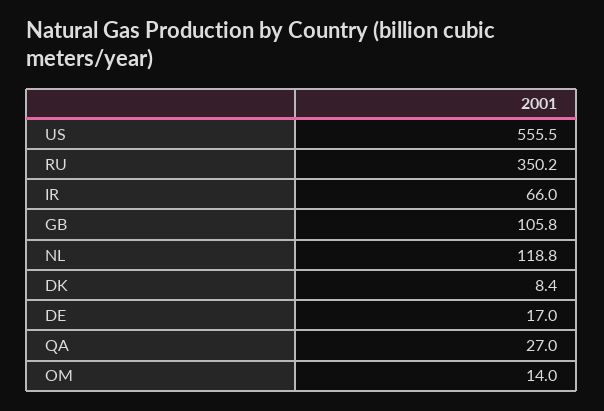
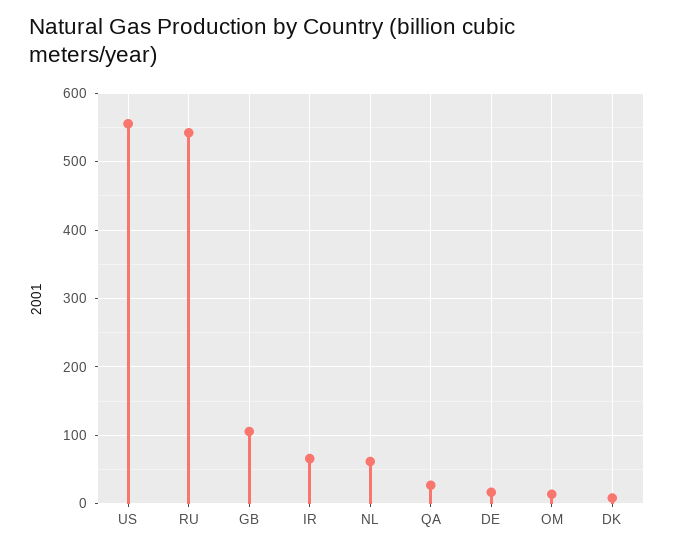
RU: 350.2 -> 540
NL: 118.8 -> 60

